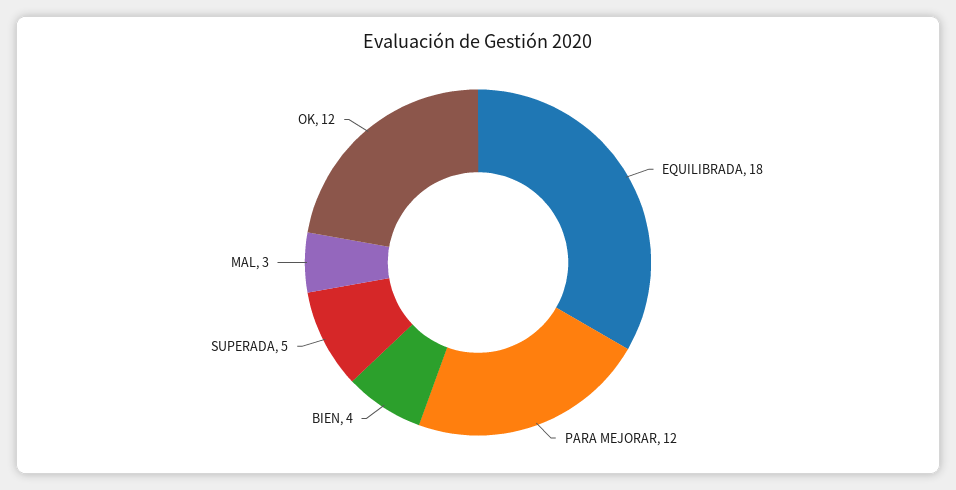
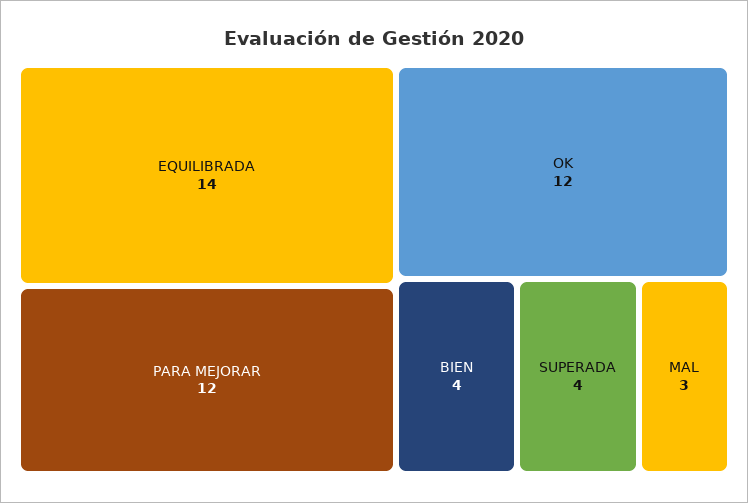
EQUILIBRADA: 18 -> 14
SUPERADA: 5 -> 4

